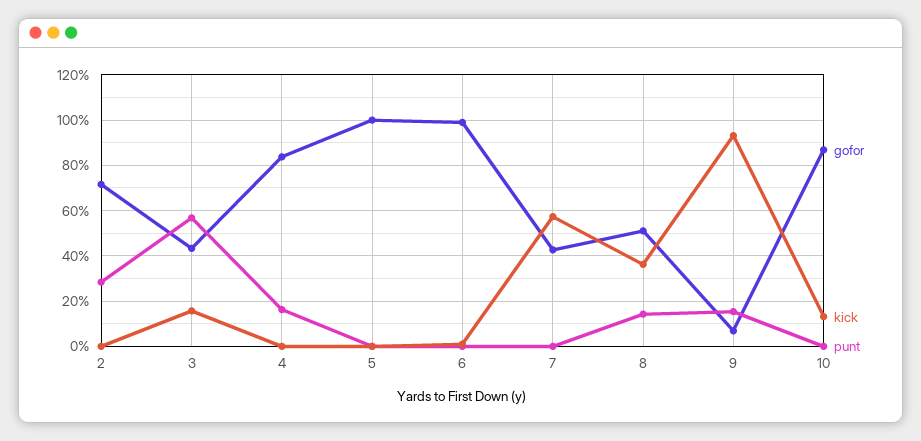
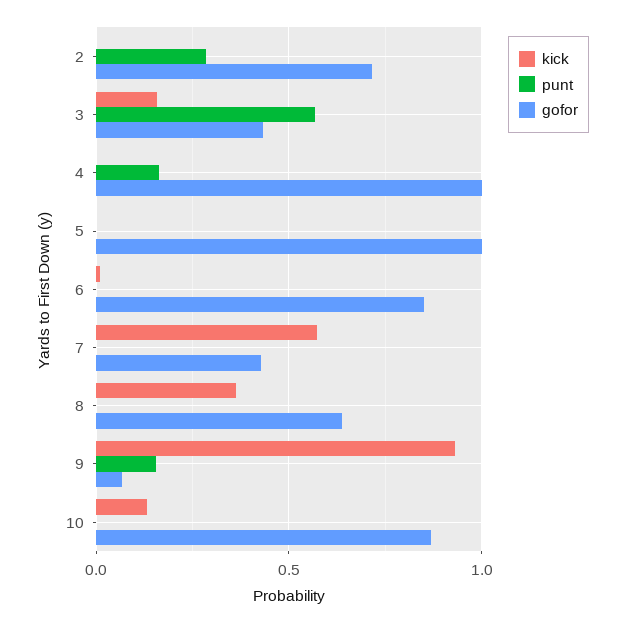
gofor, 4: 0.85 -> 1
gofor, 6: 1 -> 0.85
gofor, 8: 0.5 -> 0.65
punt, 8: 0.15 -> 0

